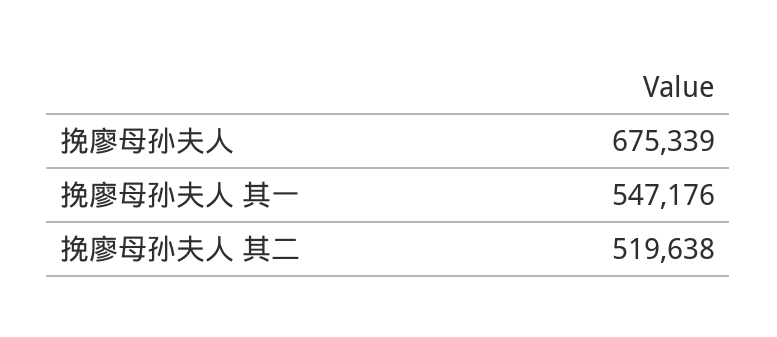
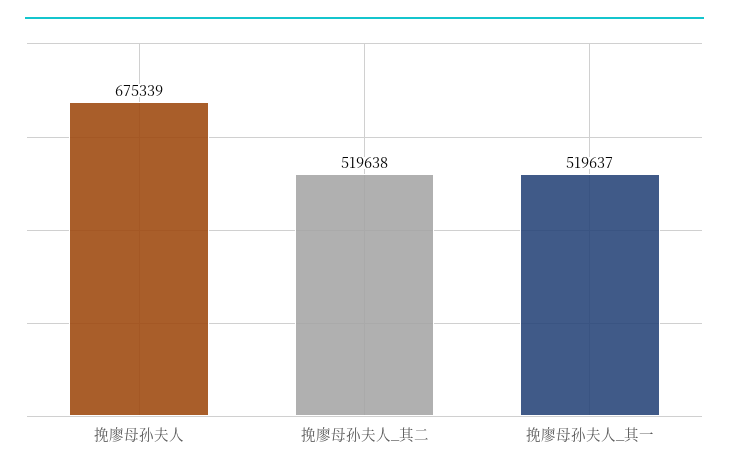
挽廖母孙夫人 其一: 547176 -> 519637

